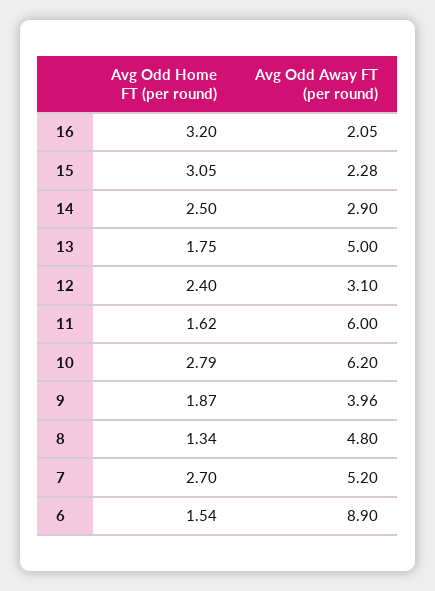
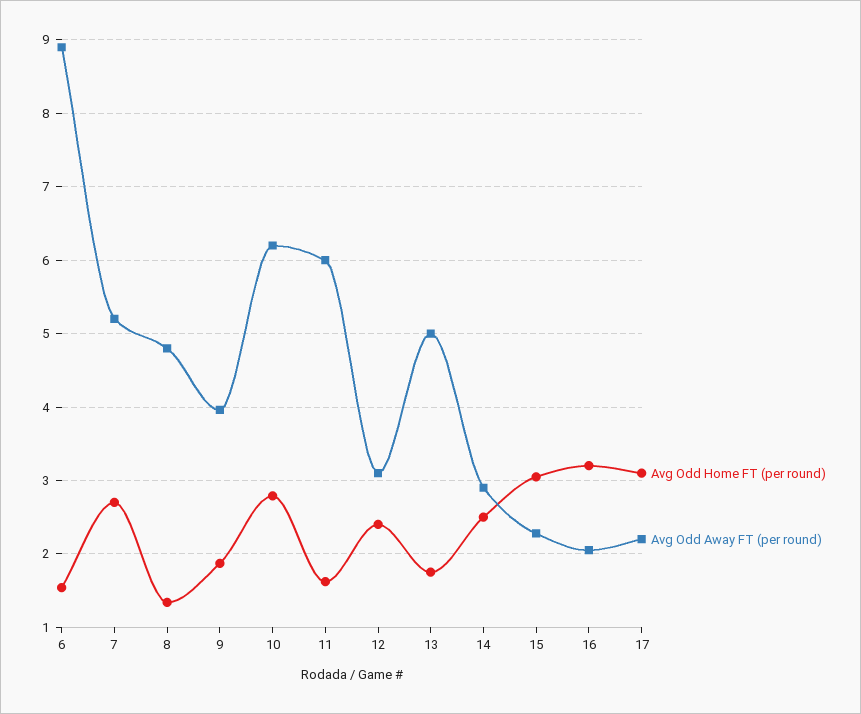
Avg Odd Home FT (per round), 17: none -> 3.1
Avg Odd Away FT (per round), 17: none -> 2.2

